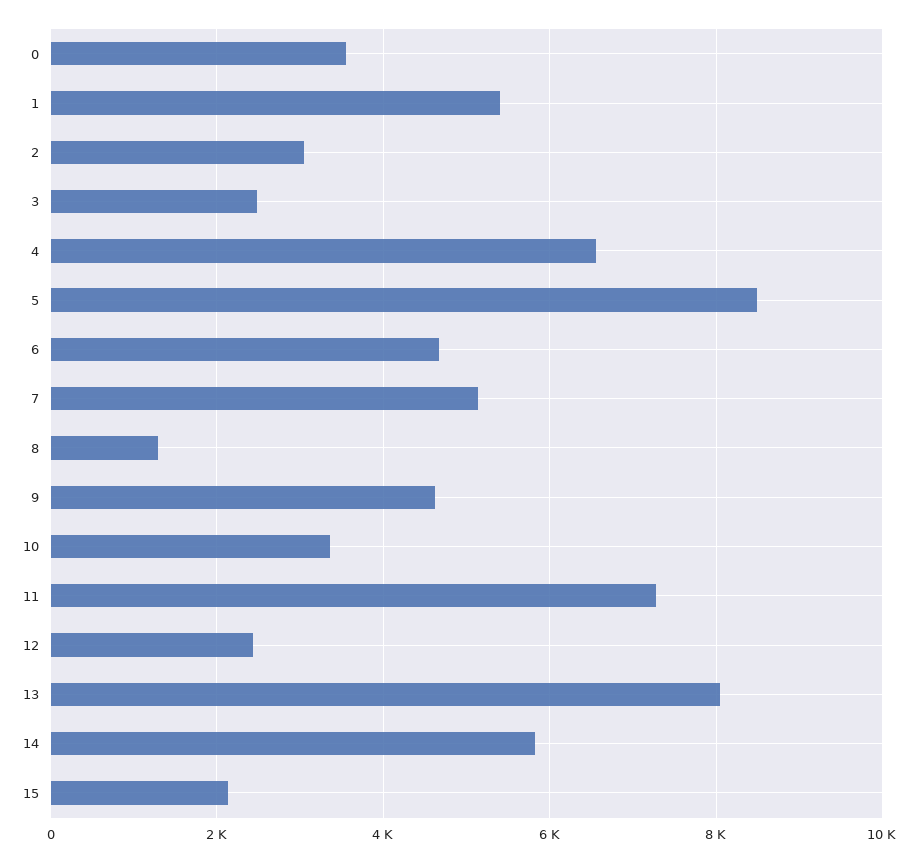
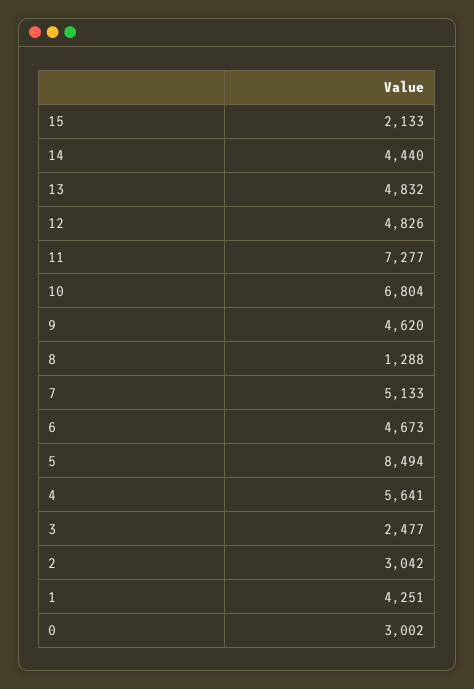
0: 3600 -> 3002
1: 5400 -> 4251
4: 6600 -> 5641
10: 3400 -> 6804
12: 2400 -> 4826
13: 8000 -> 4832
14: 5800 -> 4440

